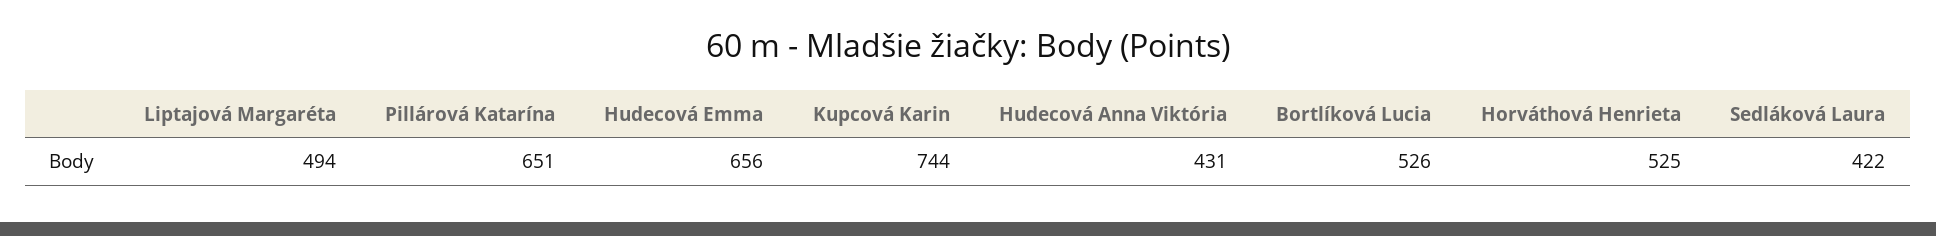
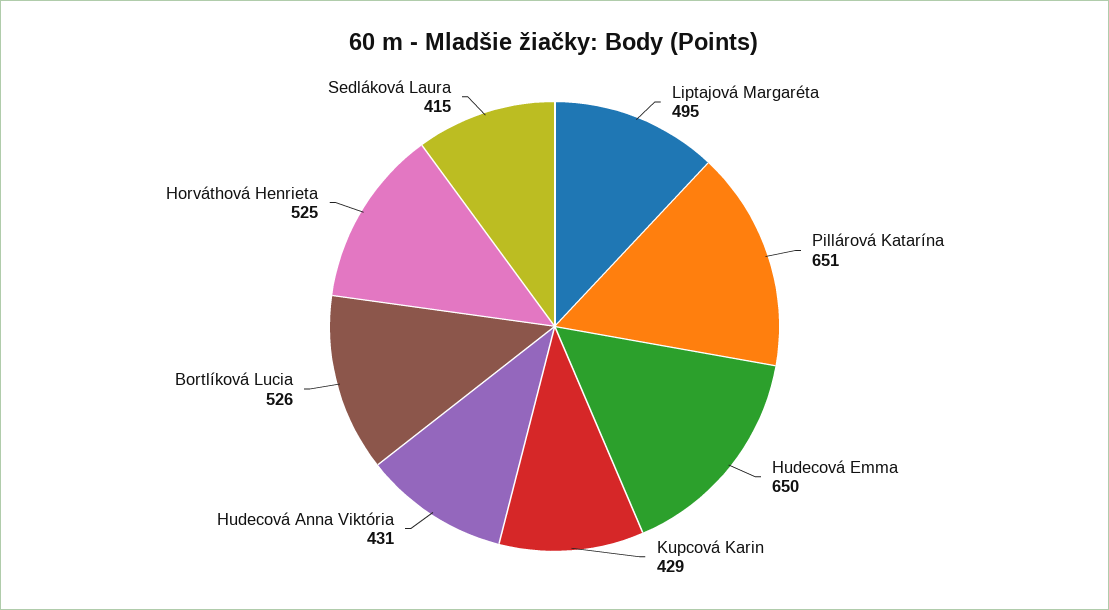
Liptajová Margaréta: 494 -> 495
Hudecová Emma: 656 -> 650
Kupcová Karin: 744 -> 429
Sedláková Laura: 422 -> 415

